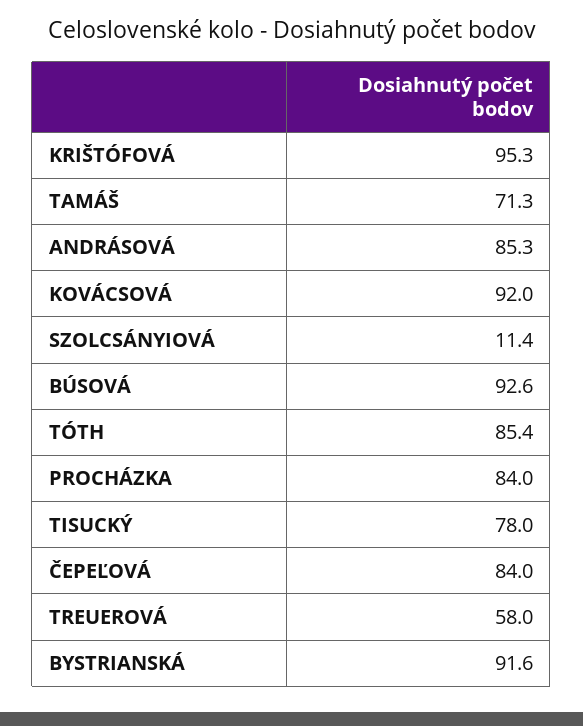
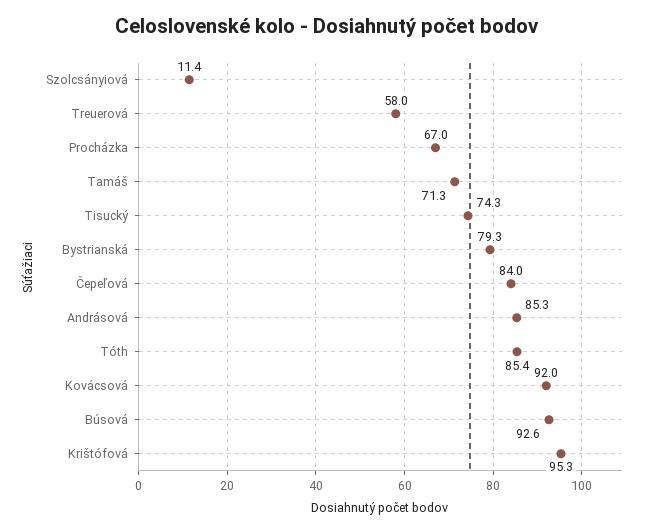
PROCHÁZKA: 84 -> 67
TISUCKÝ: 78 -> 74.3
BYSTRIANSKÁ: 91.6 -> 79.3

